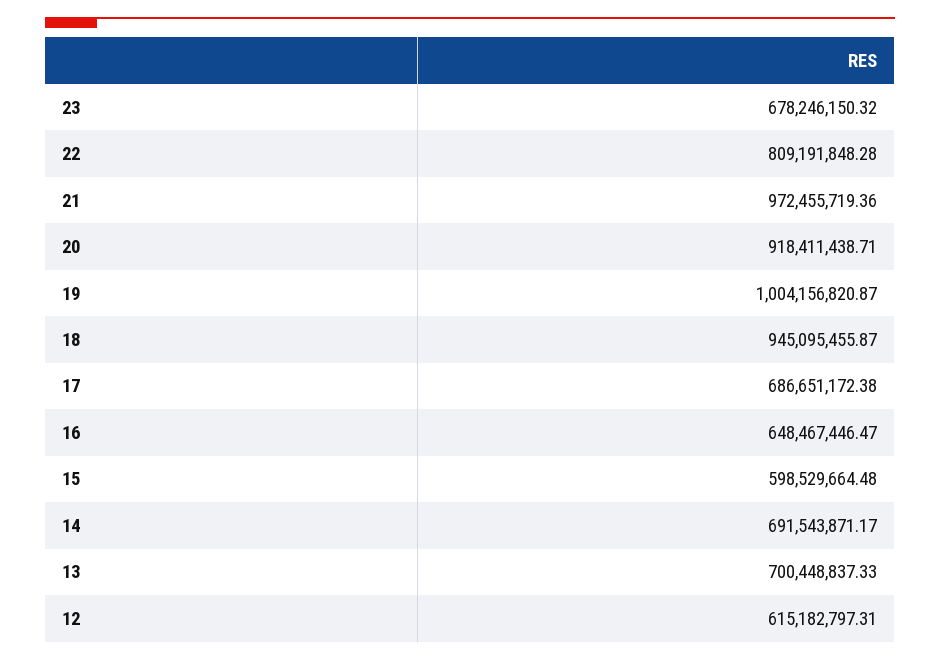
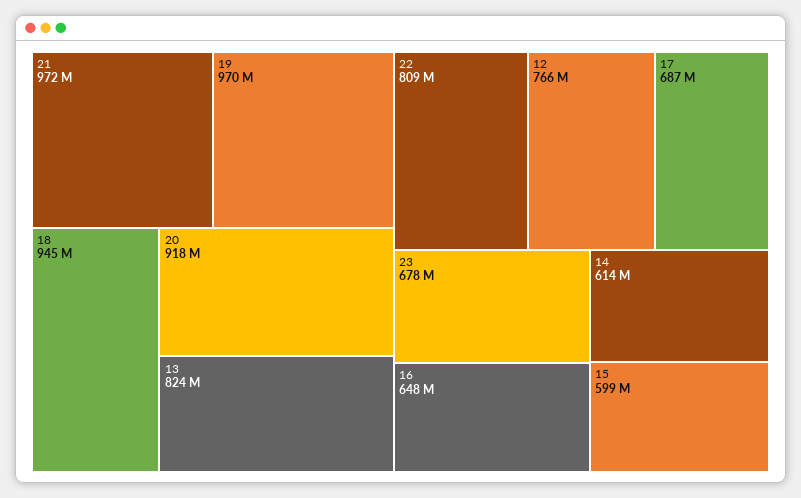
19: 1004156820.87 -> 970000000
14: 691543871.17 -> 614000000
13: 700448837.33 -> 824000000
12: 615182797.31 -> 766000000

